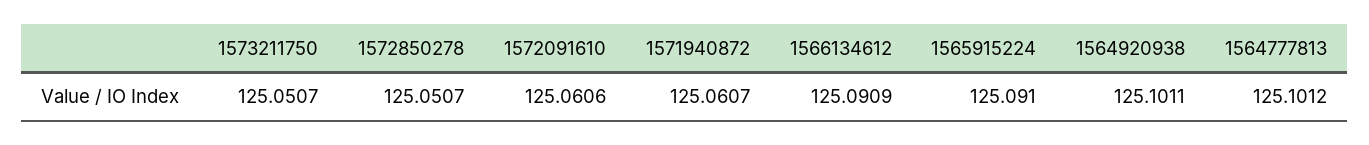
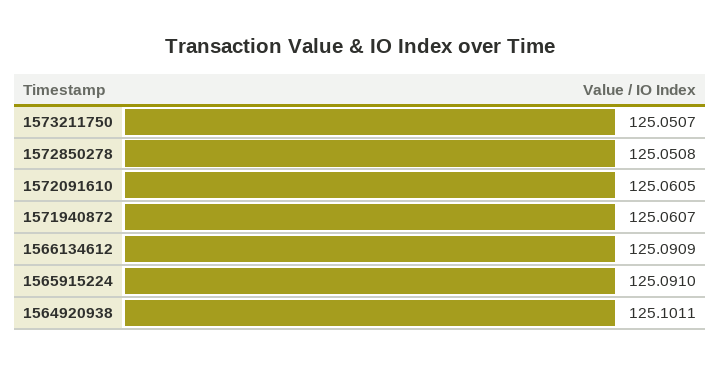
1572850278: 125.0507 -> 125.0508
1572091610: 125.0606 -> 125.0605
1564777813: 125.1012 -> none

